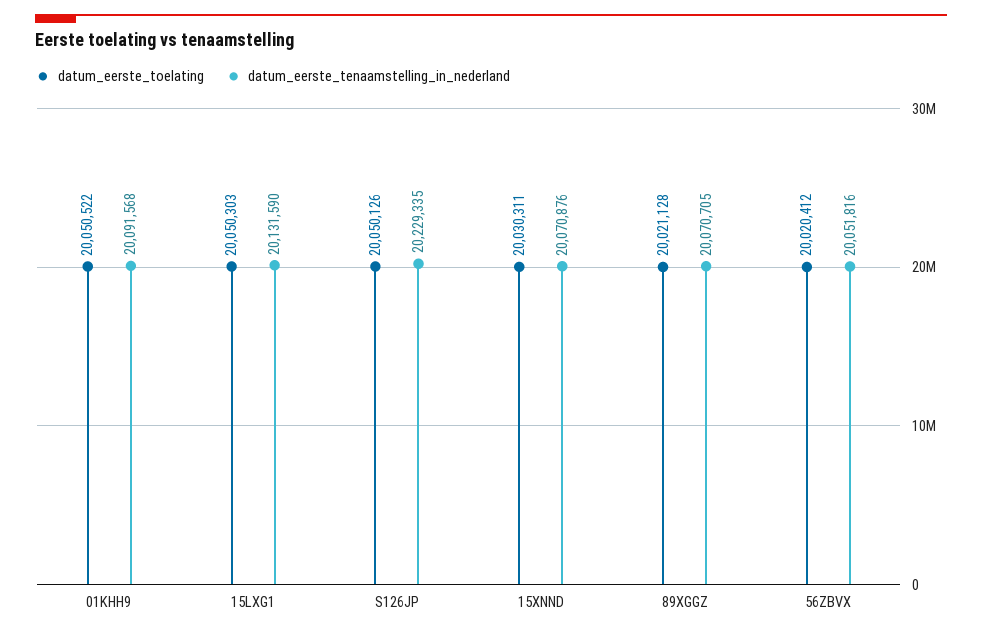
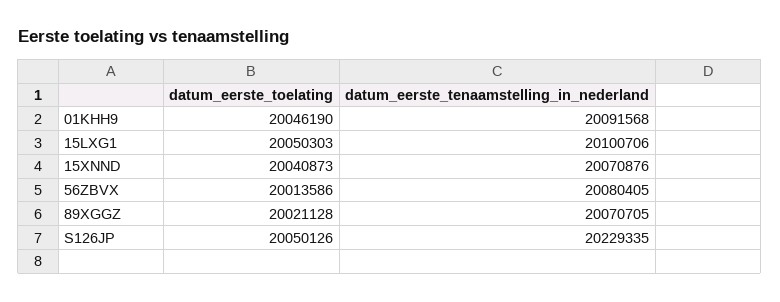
datum_eerste_toelating, 01KHH9: 20050522 -> 20046190
datum_eerste_tenaamstelling_in_nederland, 15LXG1: 20131590 -> 20100706
datum_eerste_toelating, 15XNND: 20030311 -> 20040873
datum_eerste_toelating, 56ZBVX: 20020412 -> 20013586
datum_eerste_tenaamstelling_in_nederland, 56ZBVX: 20051816 -> 20080405

